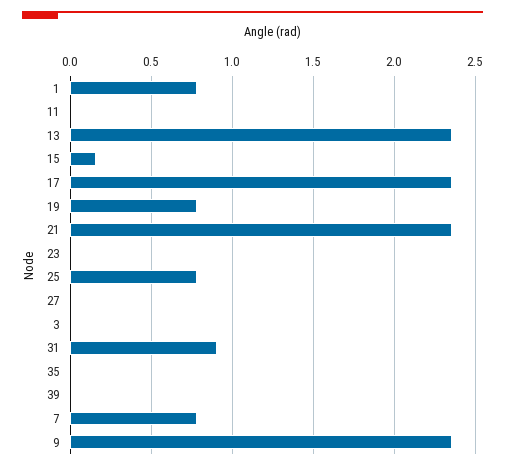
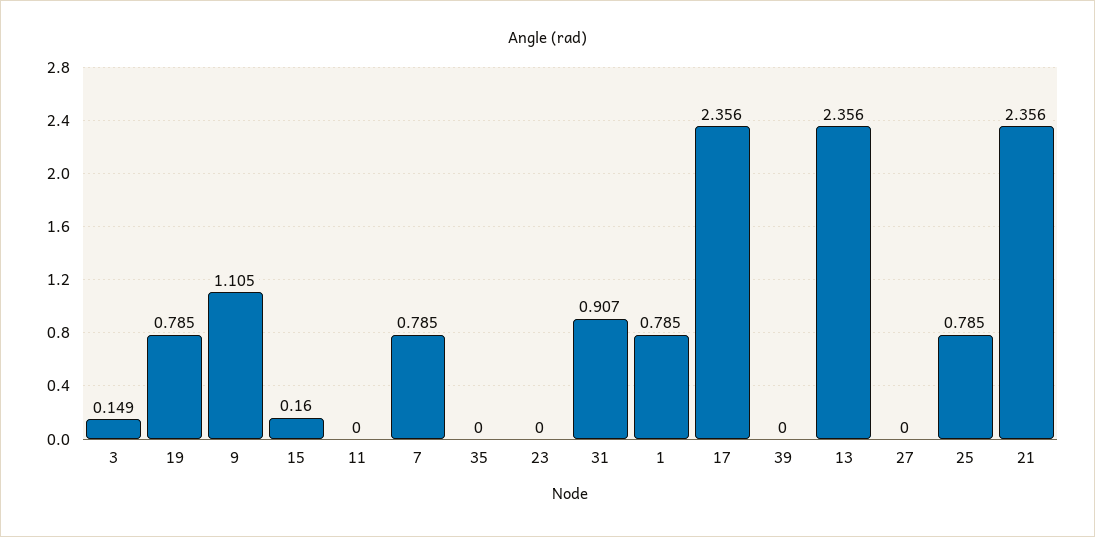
3: 0 -> 0.149
9: 2.35 -> 1.105

